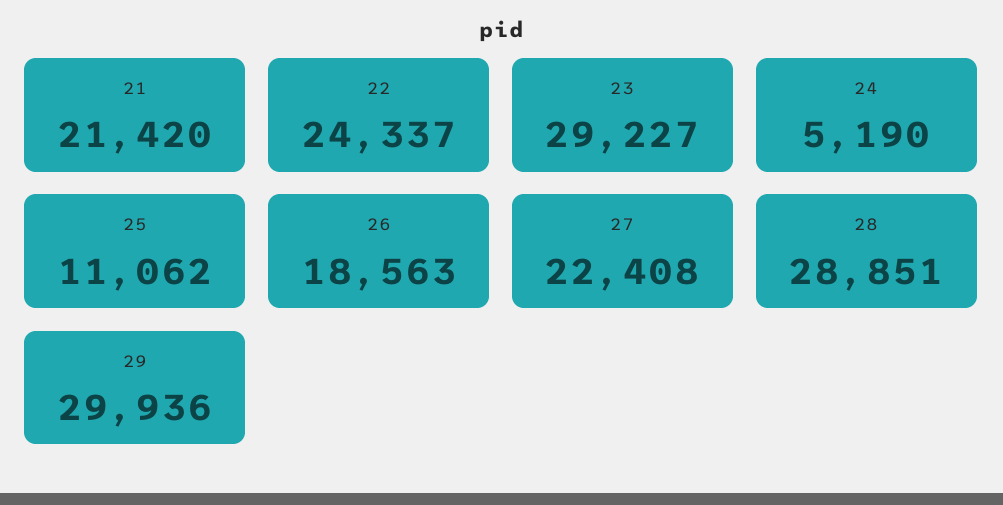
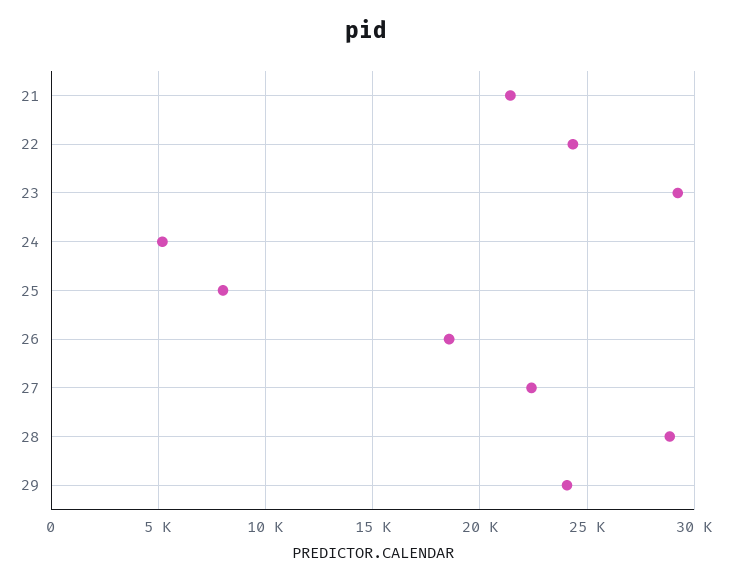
25: 11062 -> 8000
29: 29936 -> 24000

